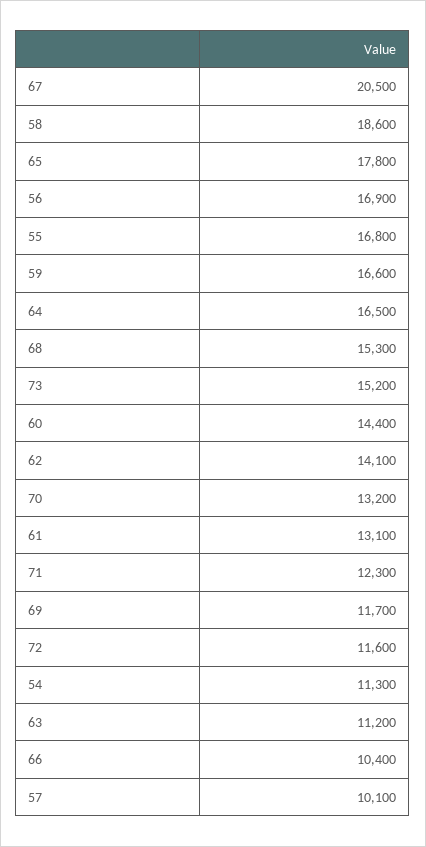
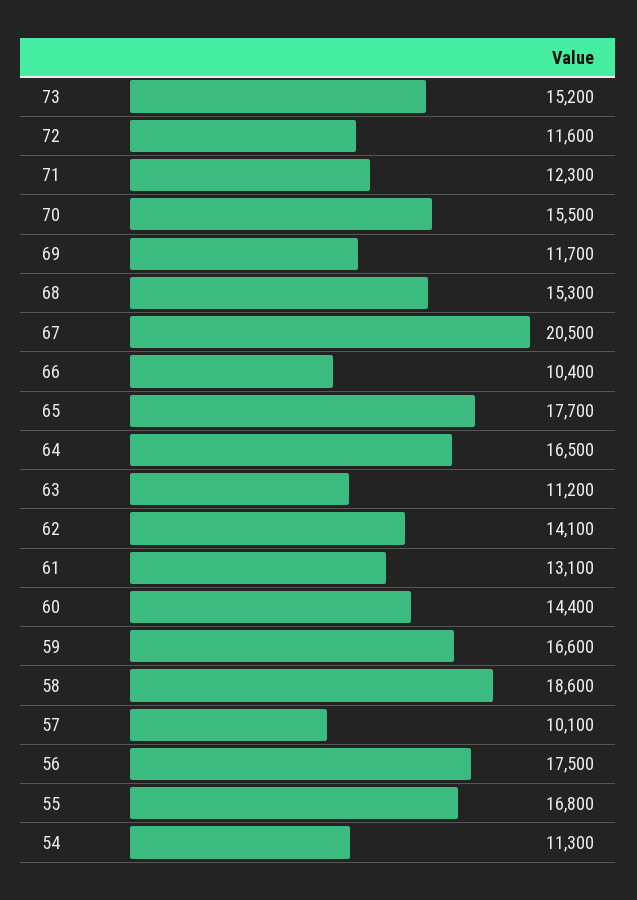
65: 17800 -> 17700
56: 16900 -> 17500
70: 13200 -> 15500

